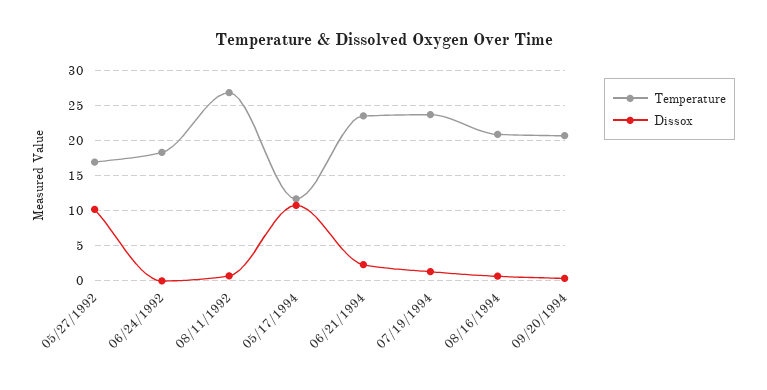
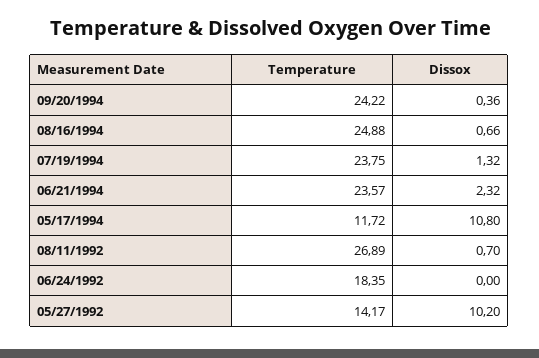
Temperature, 05/27/1992: 17 -> 14.17
Temperature, 08/16/1994: 21 -> 24.88
Temperature, 09/20/1994: 21 -> 24.22

